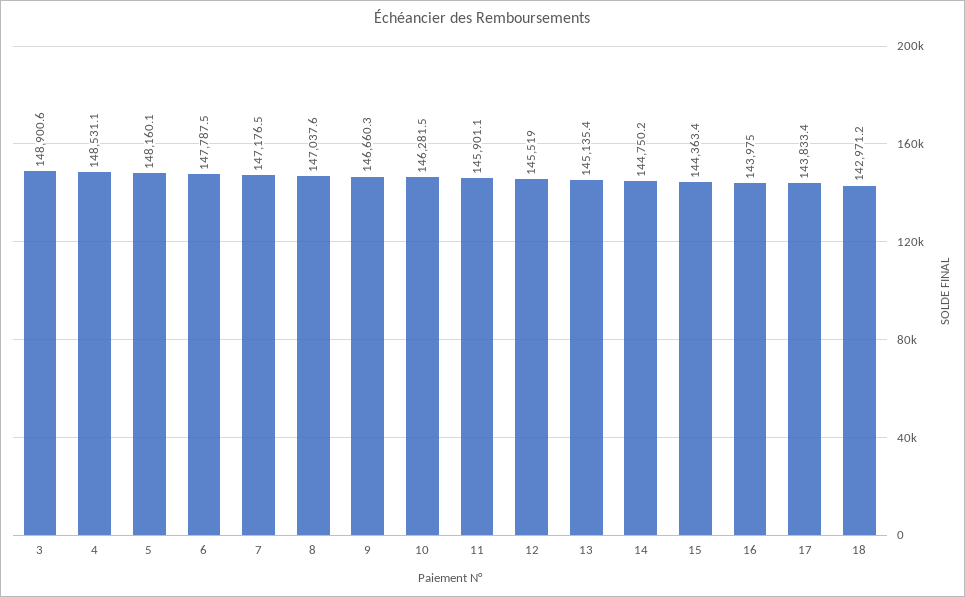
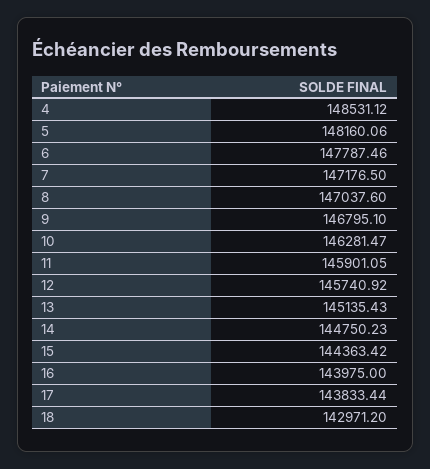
3: 148900.6 -> none
9: 146660.3 -> 146795.1
12: 145519 -> 145740.92

